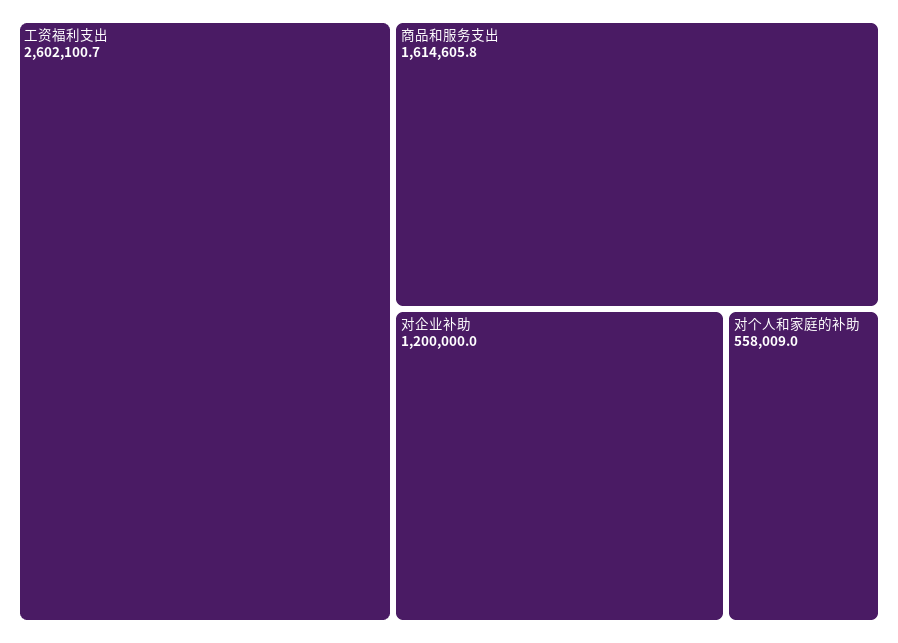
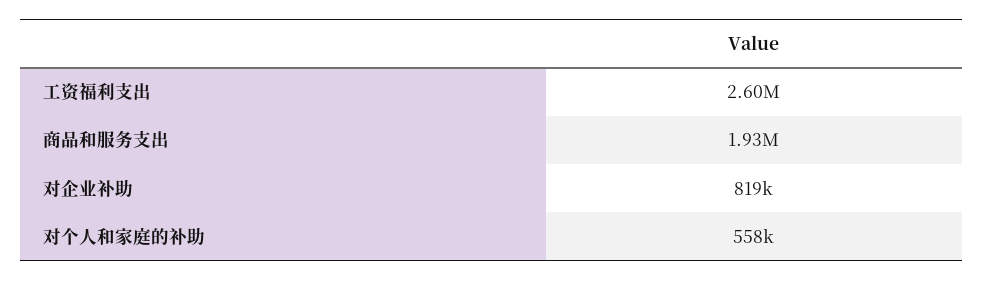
商品和服务支出: 1614605.8 -> 1930000
对企业补助: 1200000 -> 819000

